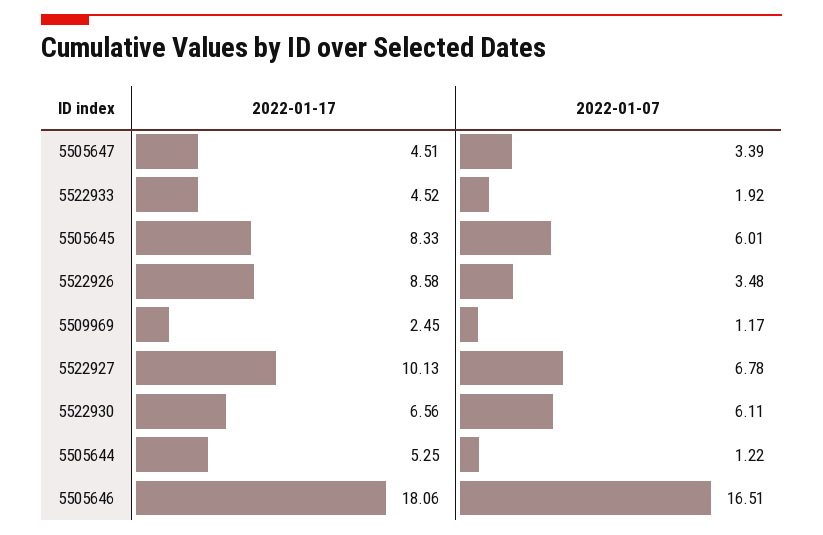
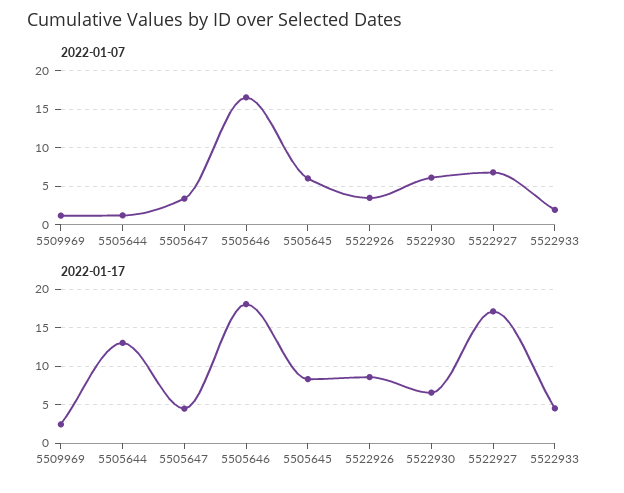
2022-01-17, 5522927: 10.13 -> 17
2022-01-17, 5505644: 5.25 -> 13

